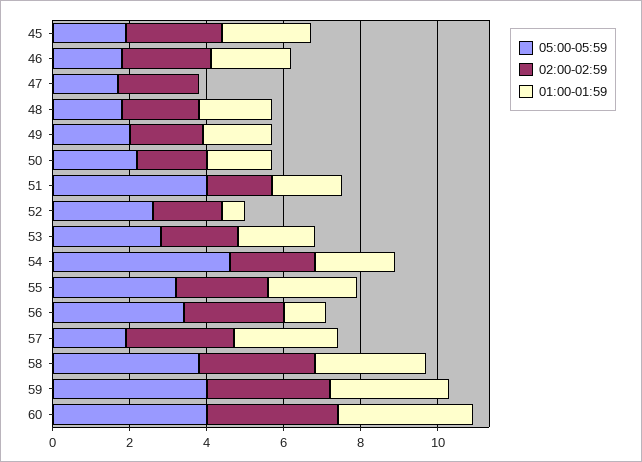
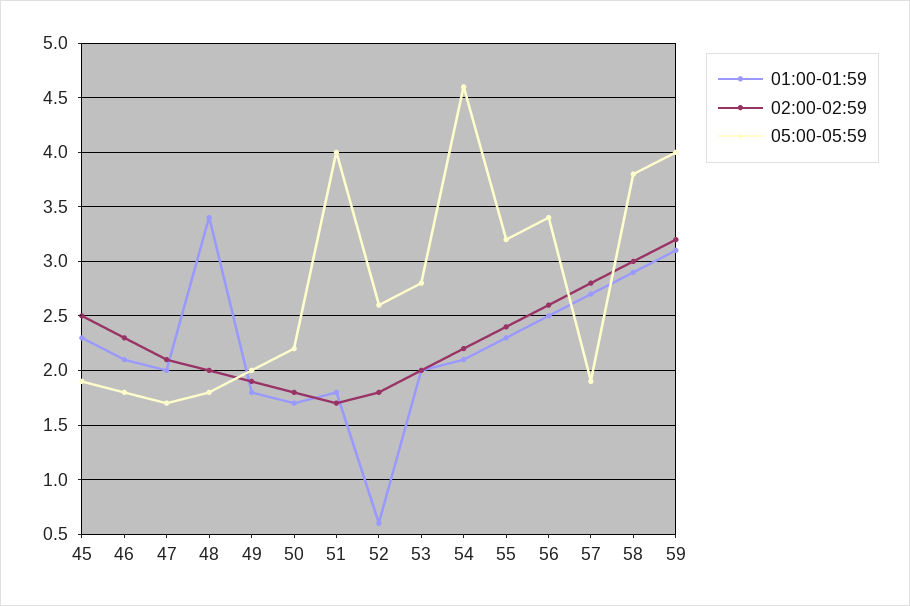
01:00-01:59, 47: 0 -> 2
01:00-01:59, 48: 2 -> 3.4
01:00-01:59, 56: 1 -> 2.5
05:00-05:59, 60: 4 -> none
02:00-02:59, 60: 3.5 -> none
01:00-01:59, 60: 3.5 -> none

